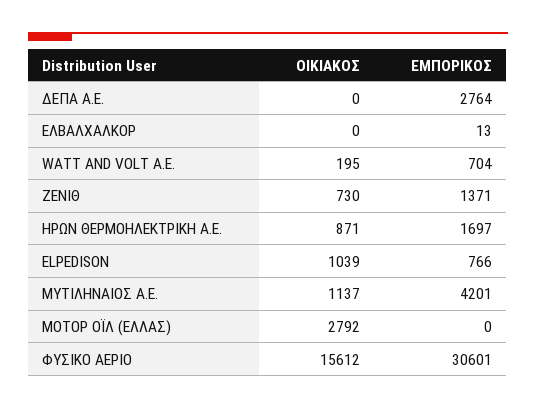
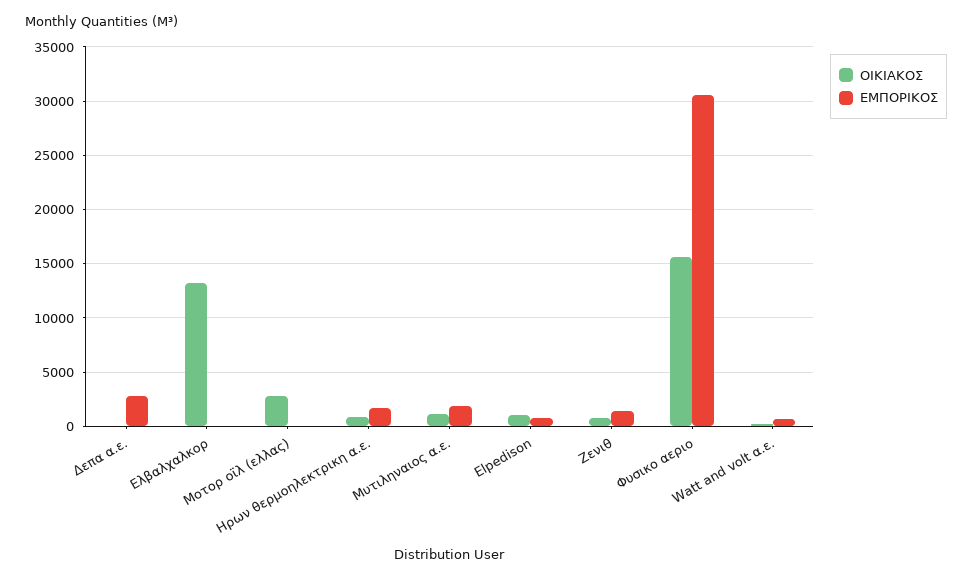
ΟΙΚΙΑΚΟΣ, ΕΛΒΑΛΧΑΛΚΟΡ: 0 -> 13000
ΕΜΠΟΡΙΚΟΣ, ΜΥΤΙΛΗΝΑΙΟΣ Α.Ε.: 4201 -> 2000

